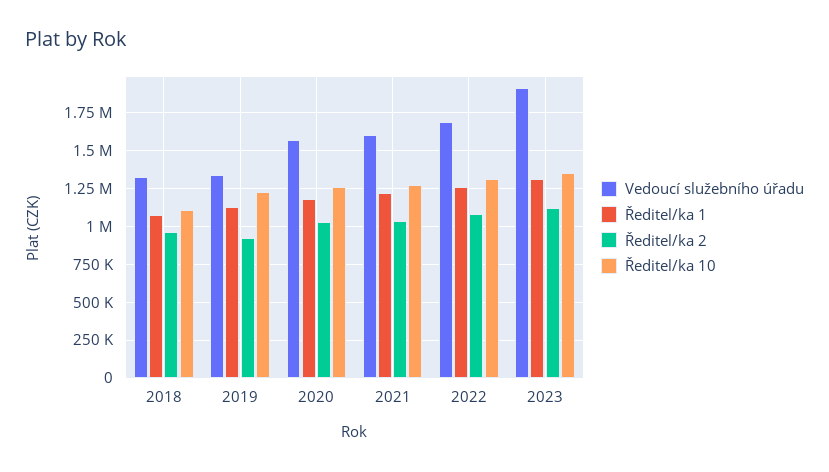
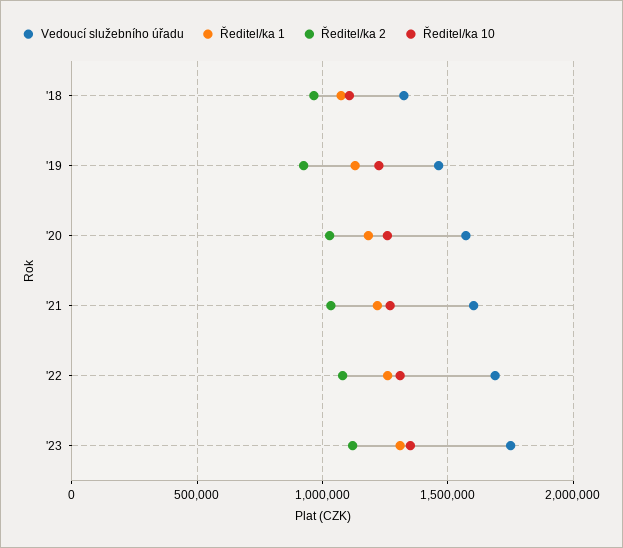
Vedoucí služebního úřadu, 2019: 1350000 -> 1450000
Vedoucí služebního úřadu, 2023: 1900000 -> 1750000

